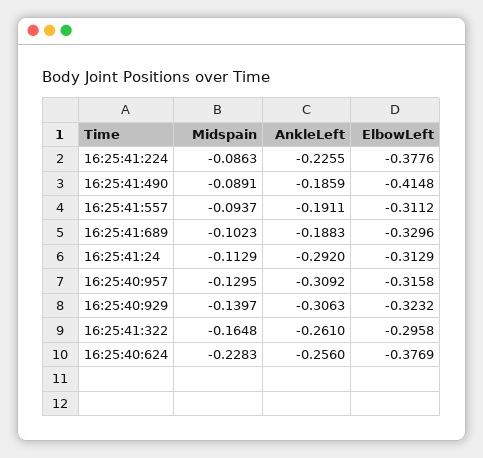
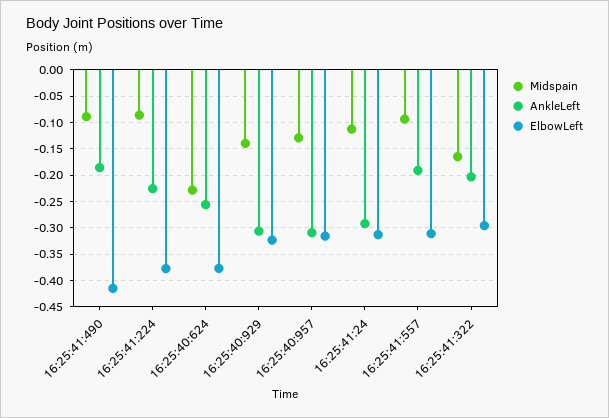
Midspain, 16:25:41:689: -0.1023 -> none
AnkleLeft, 16:25:41:689: -0.1883 -> none
ElbowLeft, 16:25:41:689: -0.3296 -> none
AnkleLeft, 16:25:41:322: -0.261 -> -0.2

